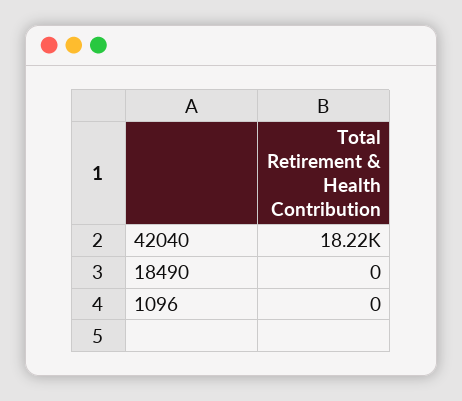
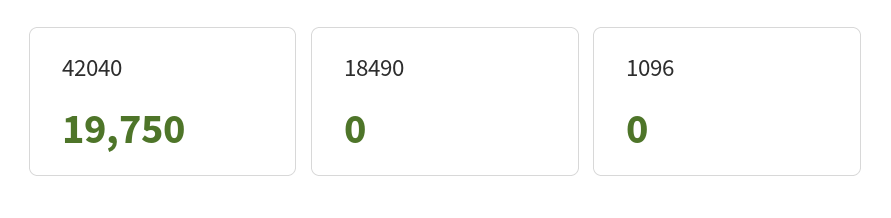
42040: 18220 -> 19750

